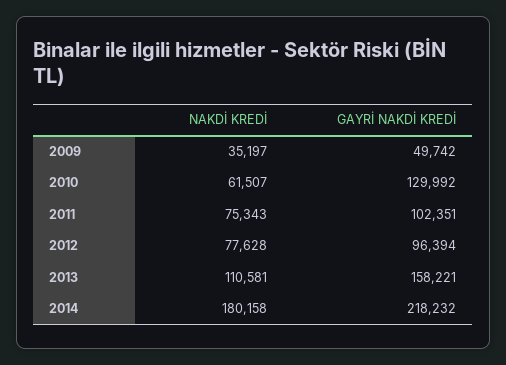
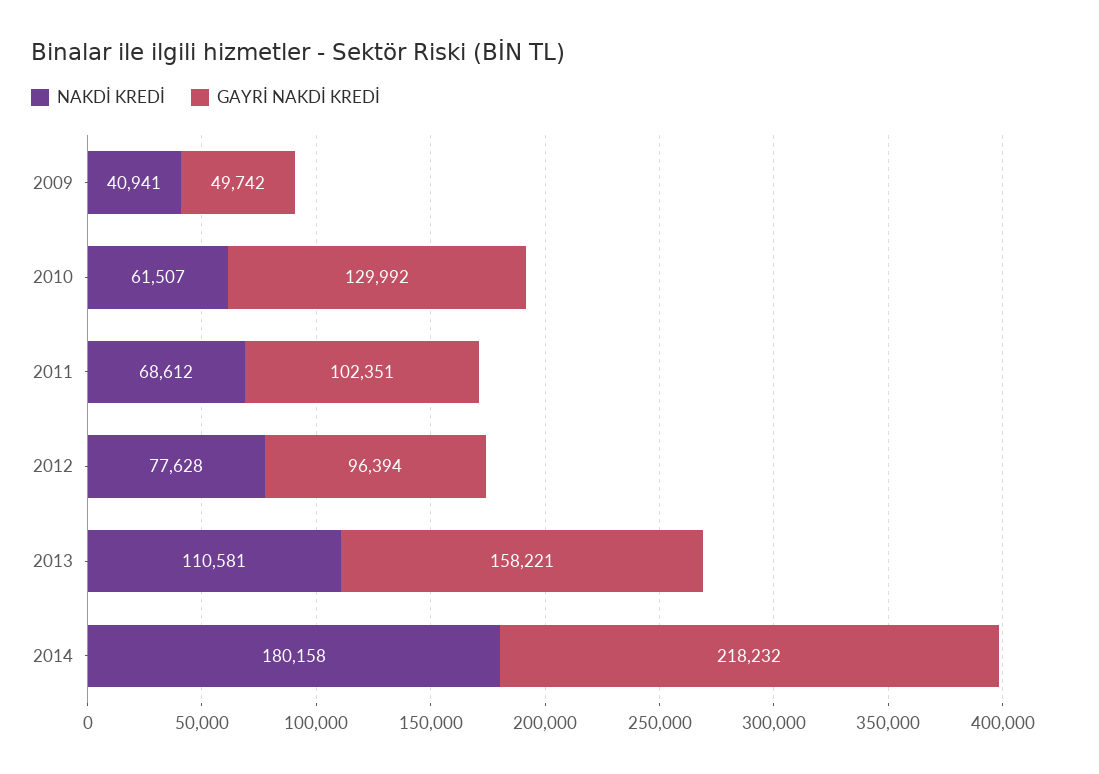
NAKDİ KREDİ, 2009: 35197 -> 40941
NAKDİ KREDİ, 2011: 75343 -> 68612

